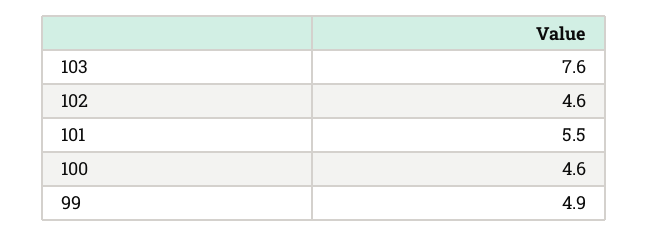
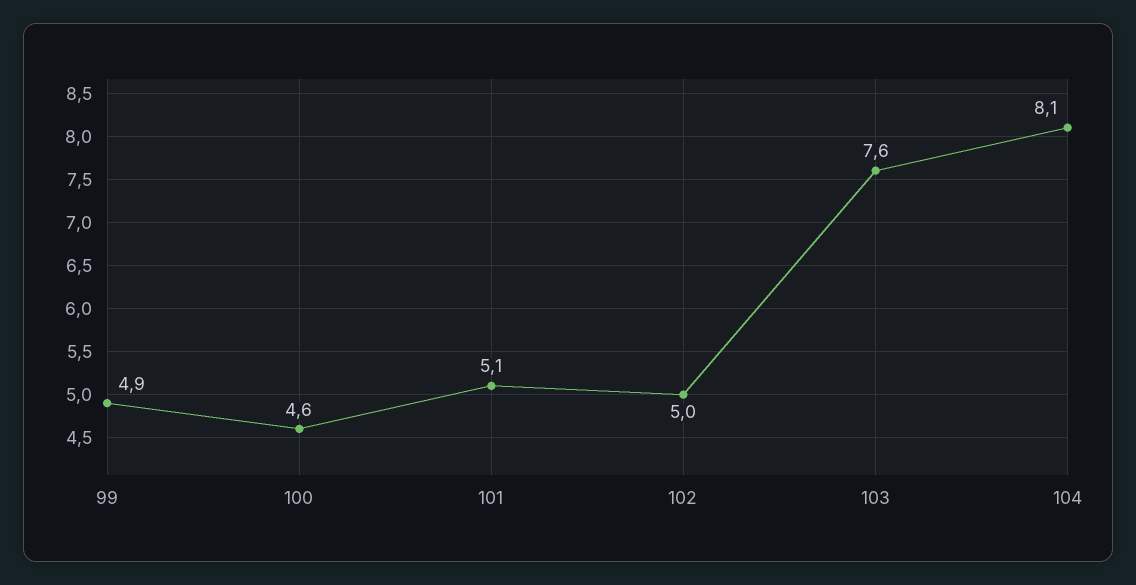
102: 4.6 -> 5
101: 5.5 -> 5.1
104: none -> 8.1

